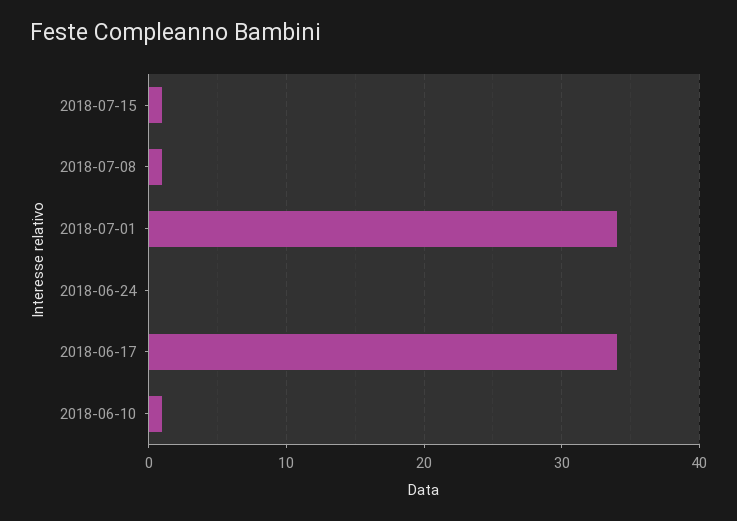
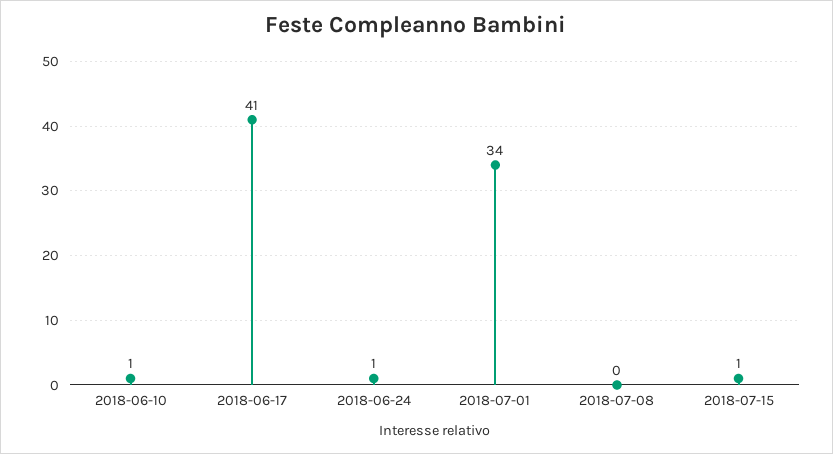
2018-07-08: 1 -> 0
2018-06-24: 0 -> 1
2018-06-17: 34 -> 41

